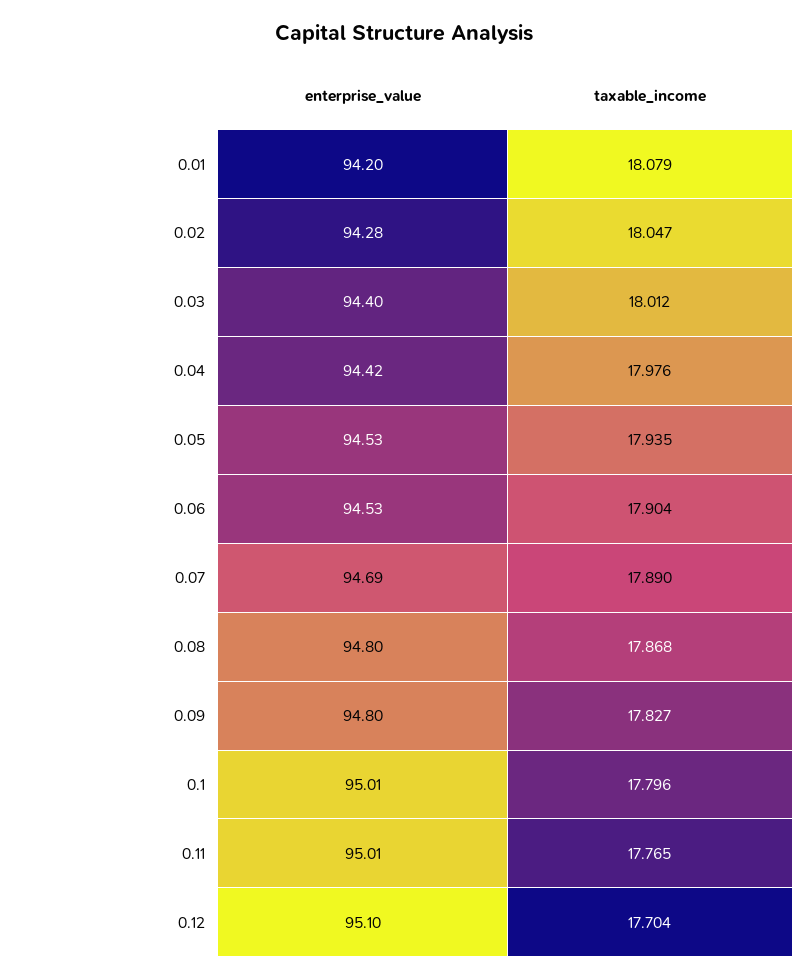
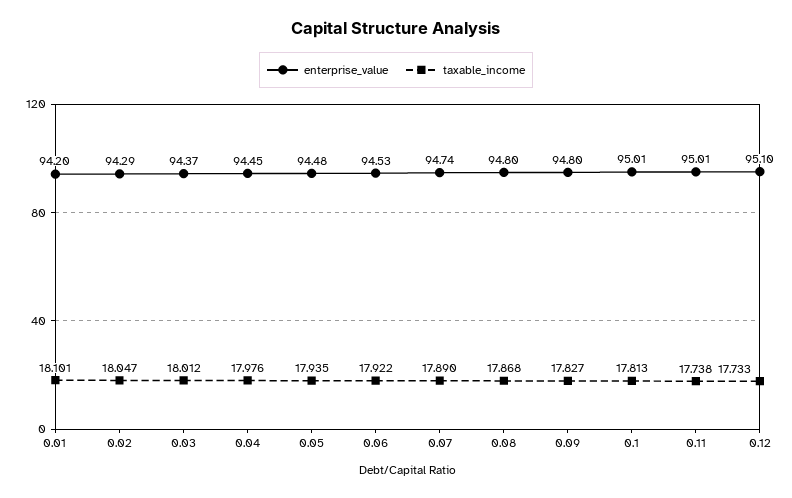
taxable_income, 0.01: 18.079 -> 18.101
enterprise_value, 0.02: 94.28 -> 94.29
enterprise_value, 0.03: 94.4 -> 94.37
enterprise_value, 0.04: 94.42 -> 94.45
enterprise_value, 0.05: 94.53 -> 94.48
taxable_income, 0.06: 17.904 -> 17.922
enterprise_value, 0.07: 94.69 -> 94.74
taxable_income, 0.1: 17.796 -> 17.813
taxable_income, 0.11: 17.765 -> 17.738
taxable_income, 0.12: 17.704 -> 17.733

